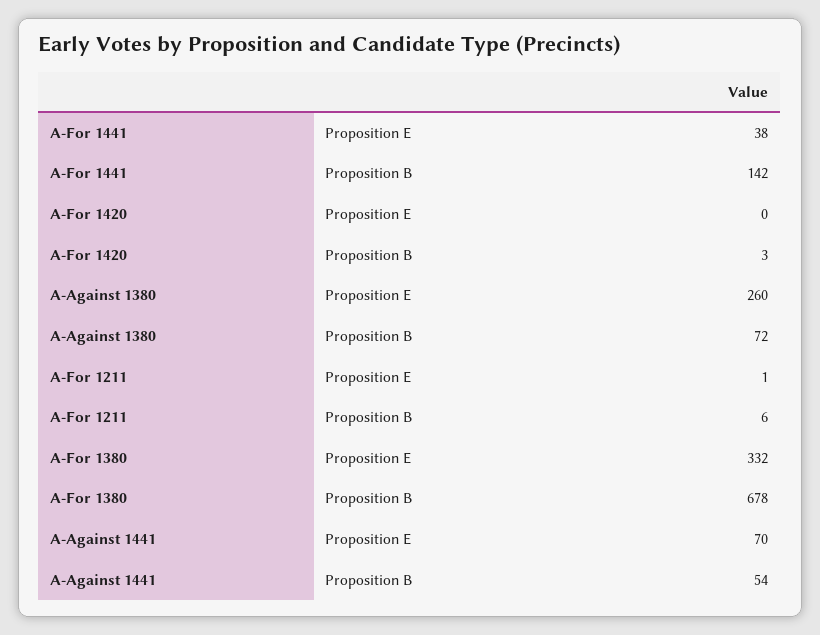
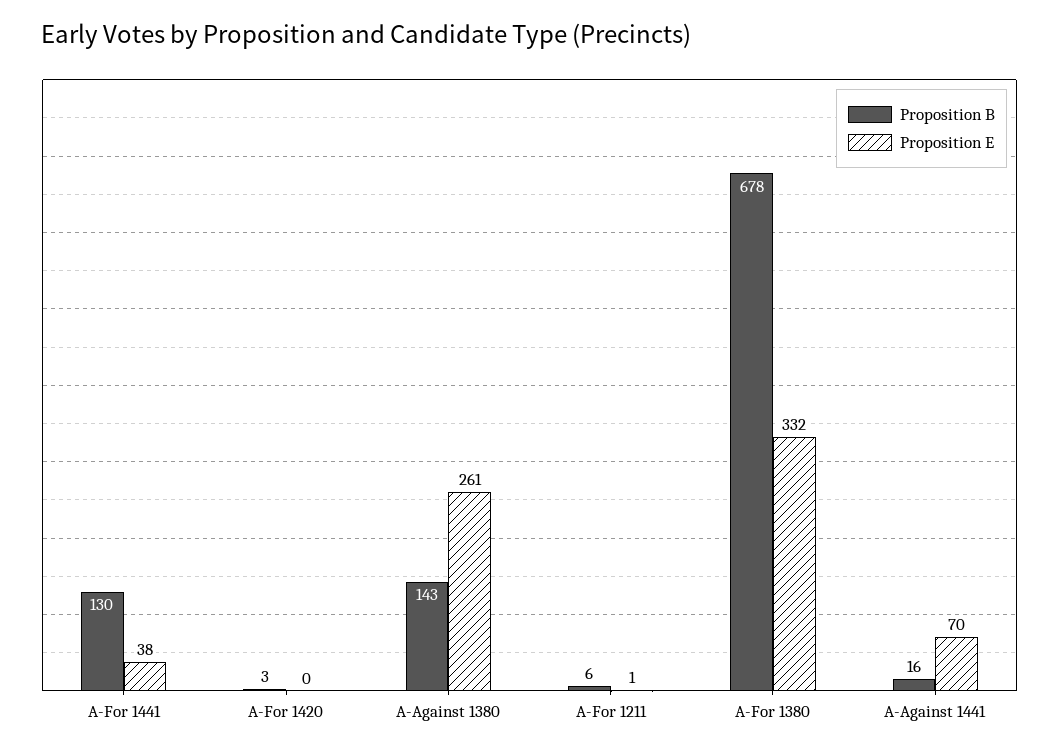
Proposition B, A-For 1441: 142 -> 130
Proposition E, A-Against 1380: 260 -> 261
Proposition B, A-Against 1380: 72 -> 143
Proposition B, A-Against 1441: 54 -> 16

